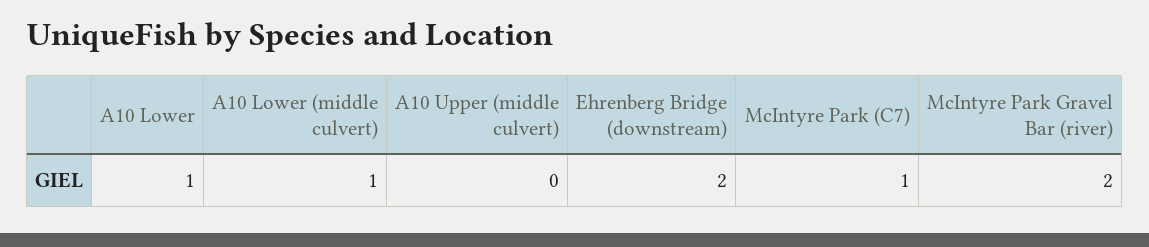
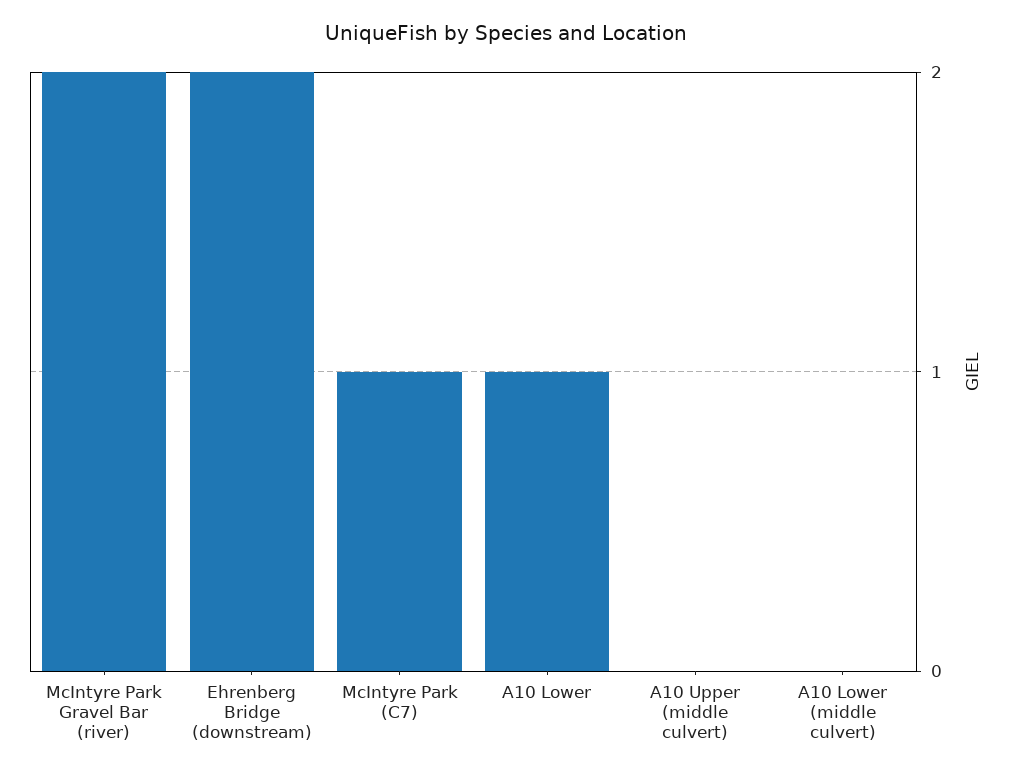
A10 Lower (middle culvert): 1 -> 0

